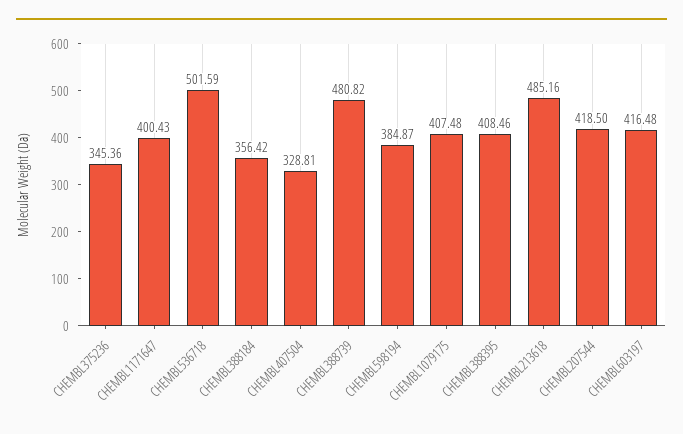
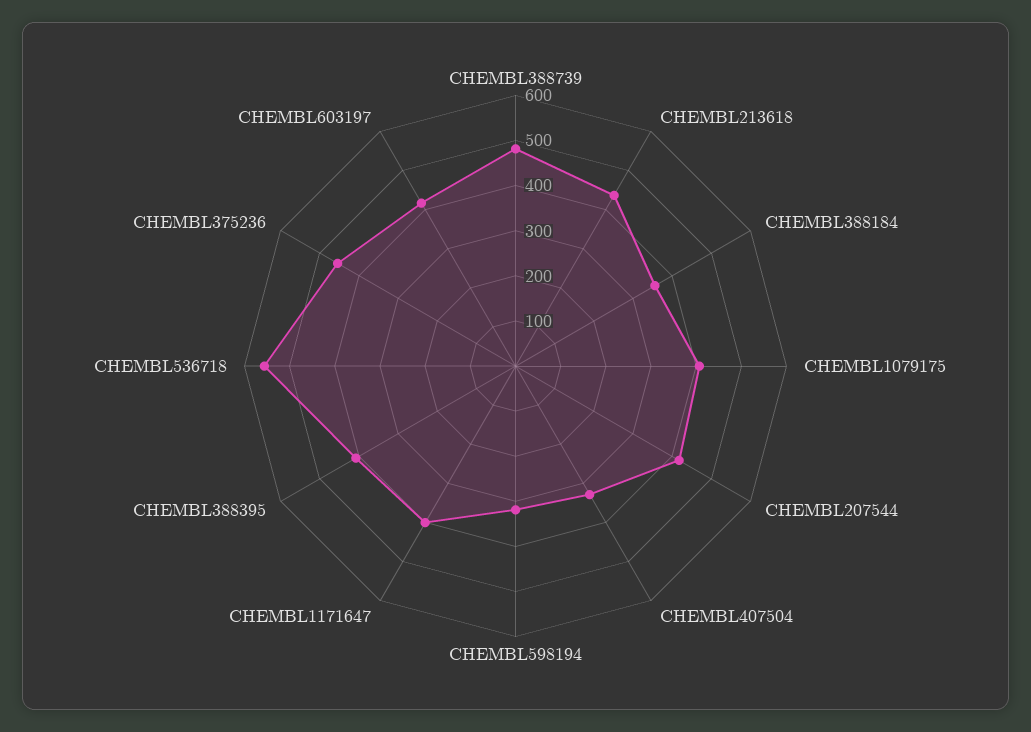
CHEMBL375236: 345.36 -> 460
CHEMBL536718: 501.59 -> 560
CHEMBL598194: 384.87 -> 320
CHEMBL213618: 485.16 -> 440

